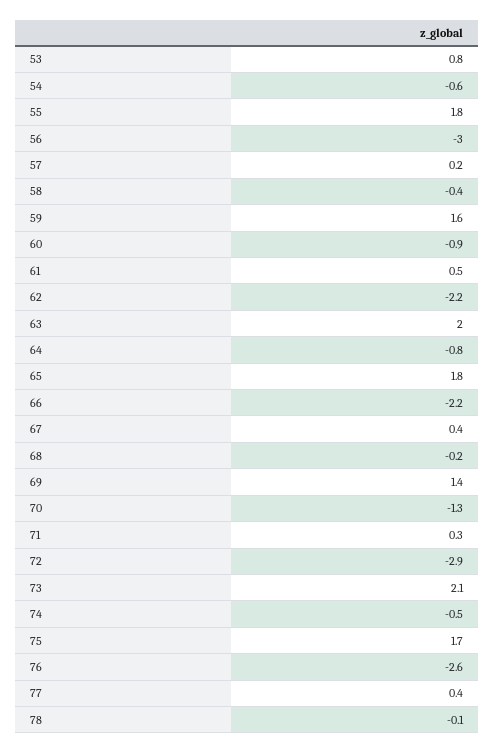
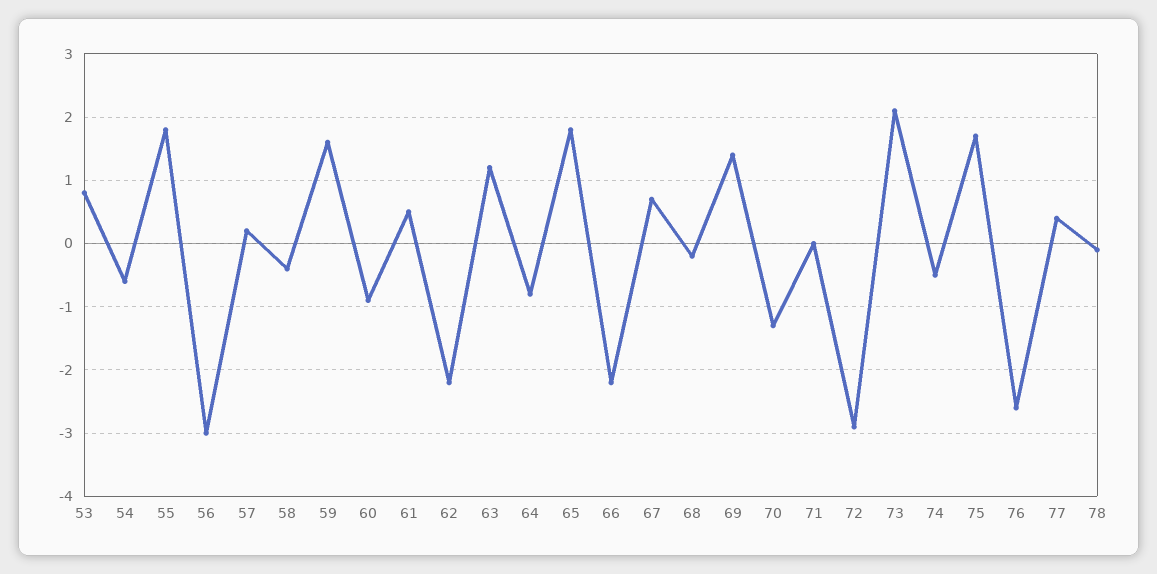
63: 2 -> 1.2
67: 0.4 -> 0.7
71: 0.3 -> 0

